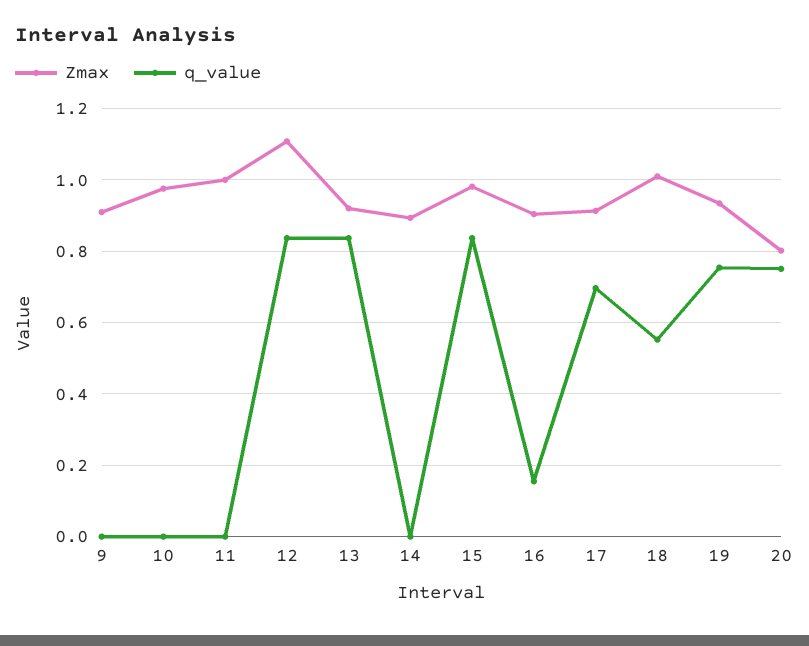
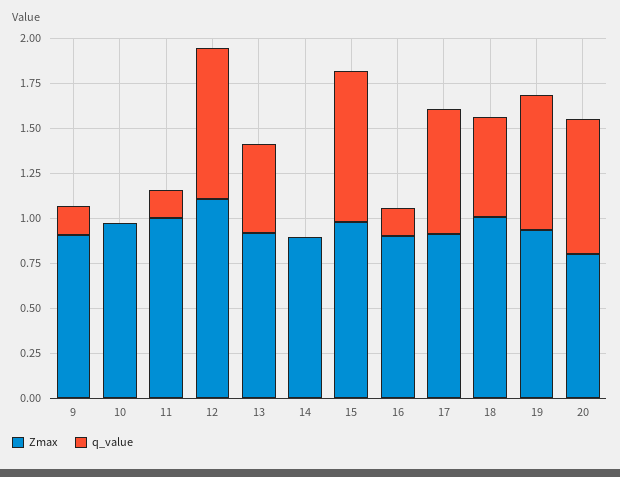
q_value, 9: 0 -> 0.15
q_value, 11: 0 -> 0.15
q_value, 13: 0.84 -> 0.5

